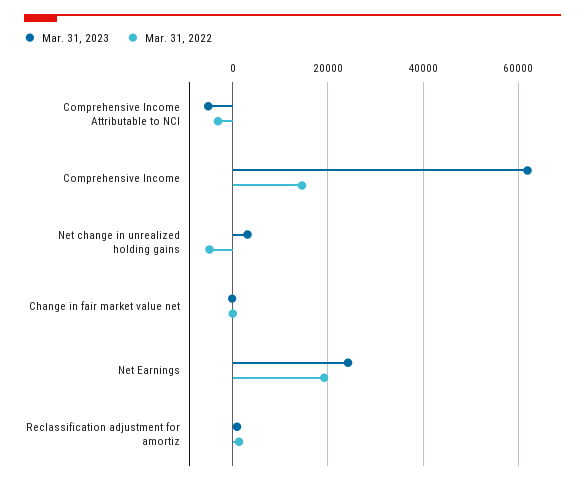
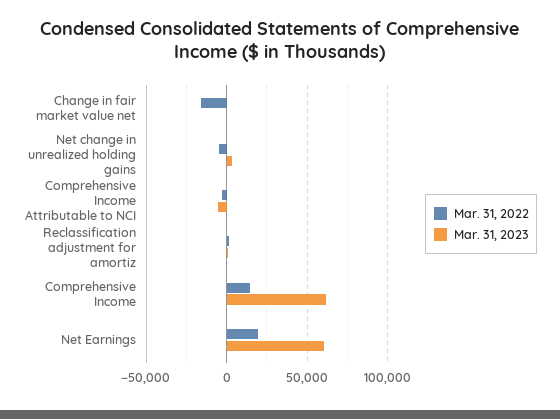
Mar. 31, 2022, Change in fair market value net: 0 -> -15000
Mar. 31, 2023, Net Earnings: 24000 -> 60000

